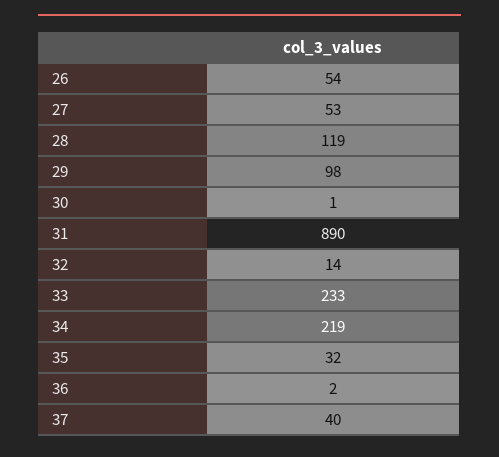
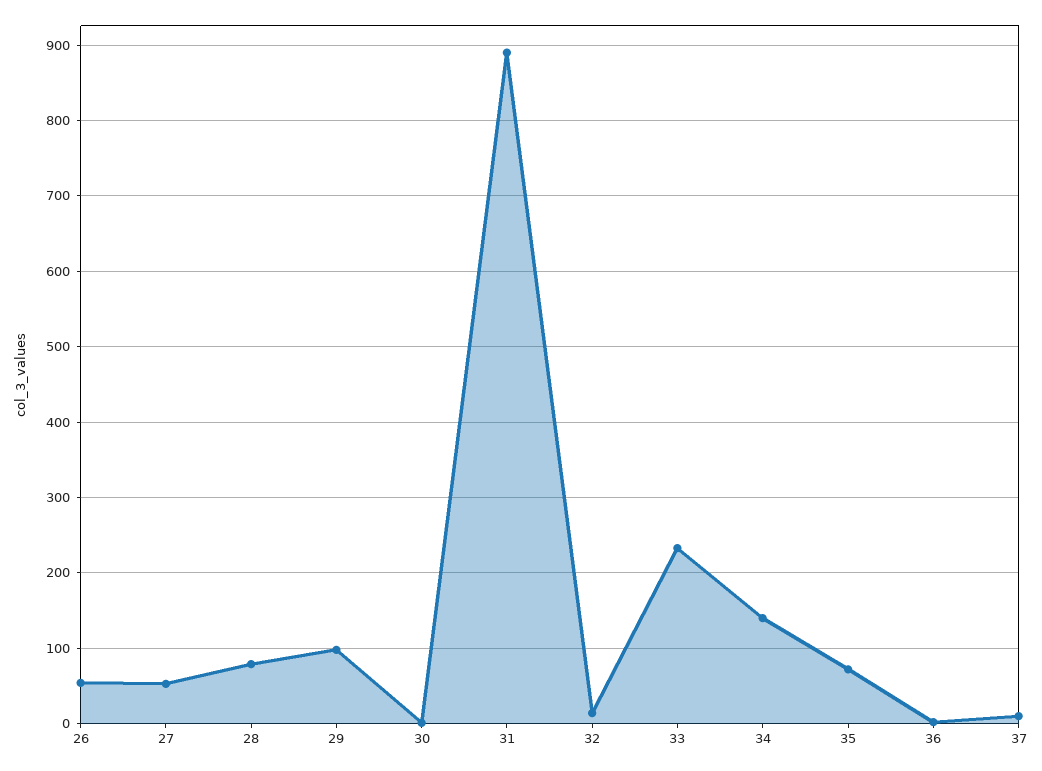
28: 119 -> 80
34: 219 -> 140
35: 32 -> 70
37: 40 -> 10

